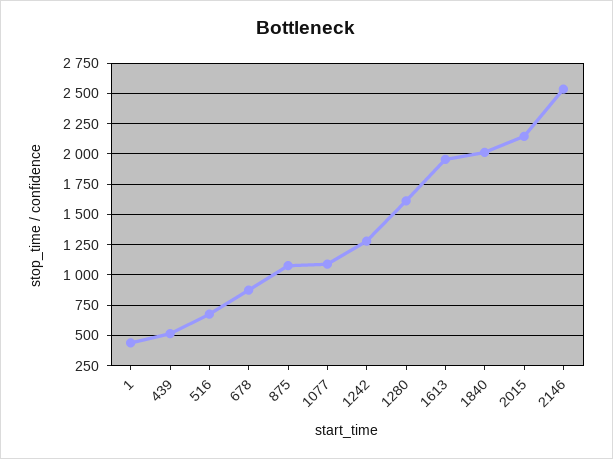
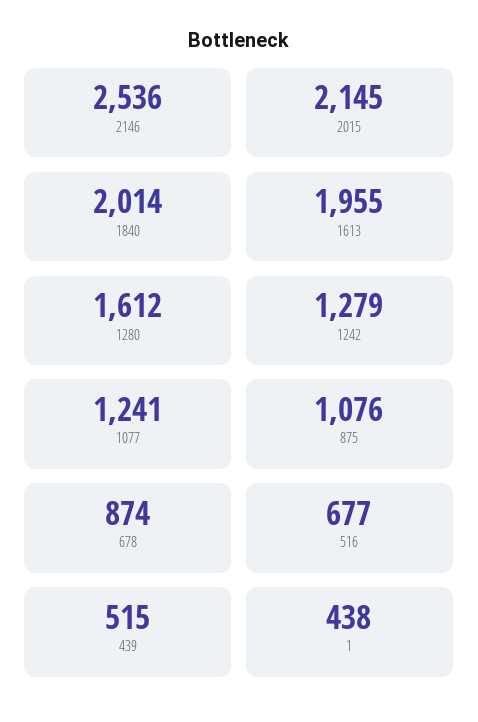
1077: 1100 -> 1241

